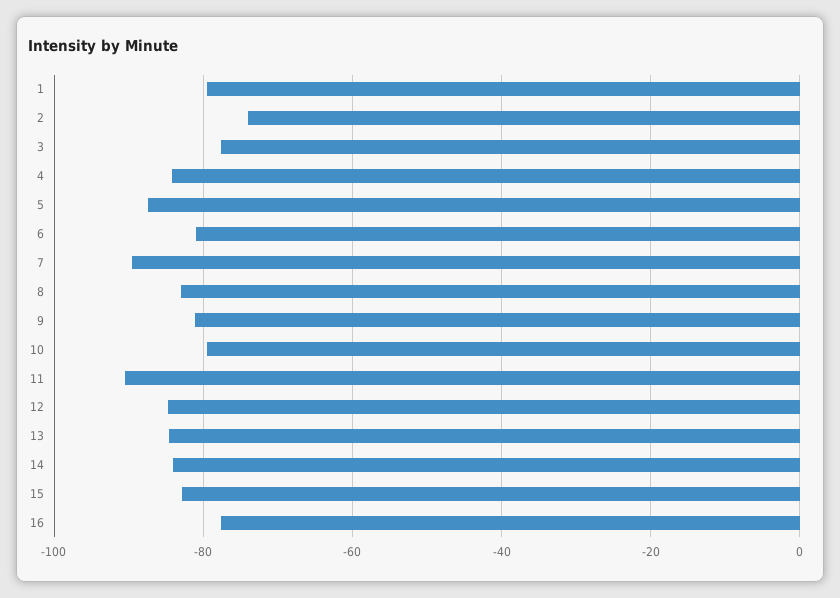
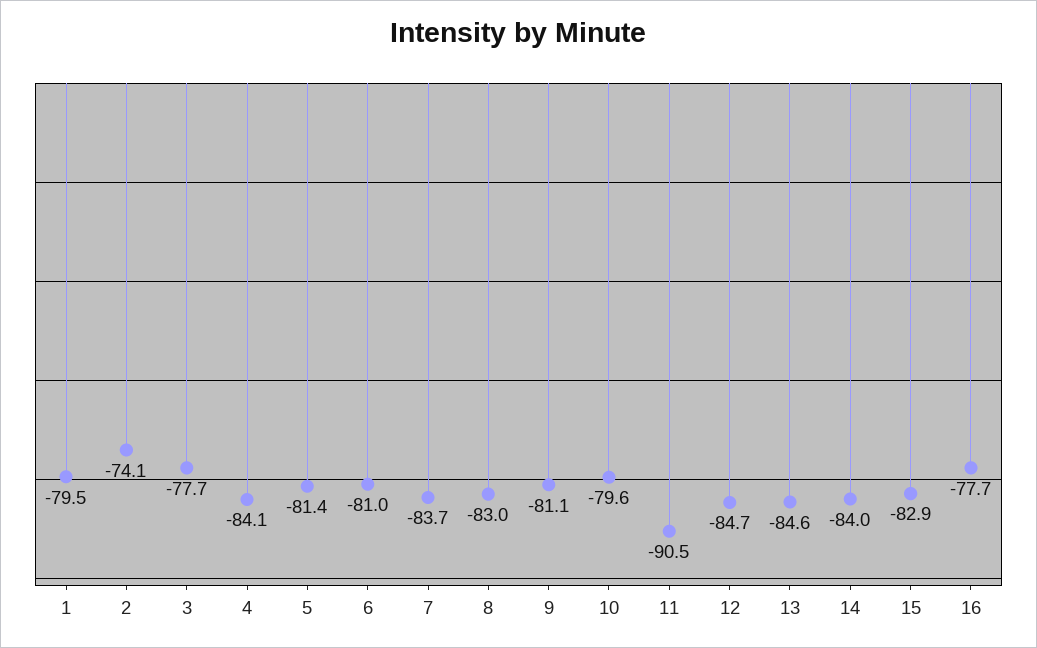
5: -88 -> -81.4
7: -90 -> -83.7

